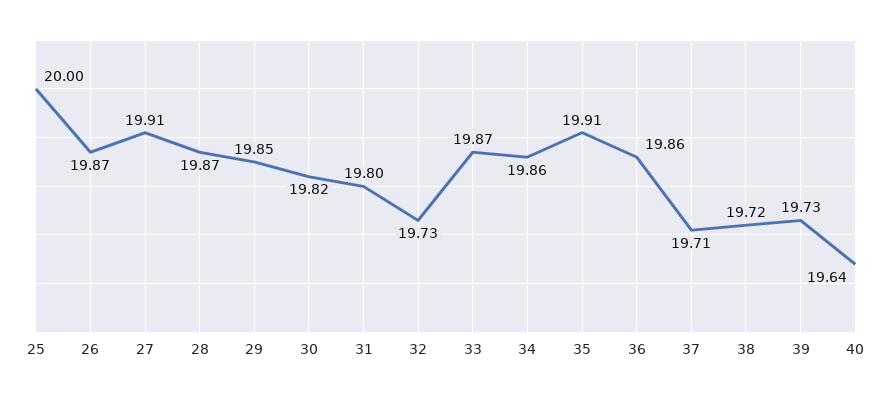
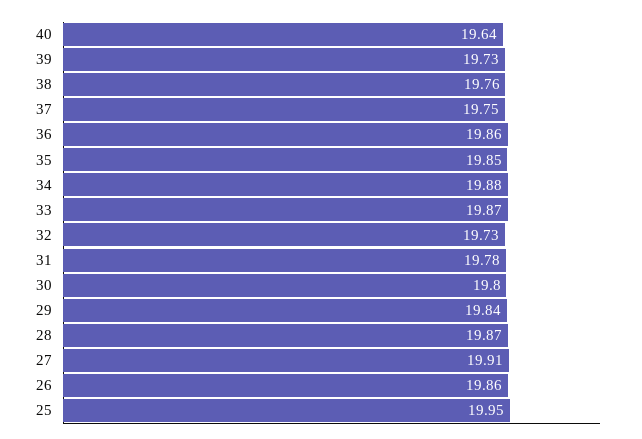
25: 20 -> 19.95
26: 19.87 -> 19.86
29: 19.85 -> 19.84
30: 19.82 -> 19.8
31: 19.8 -> 19.78
34: 19.86 -> 19.88
35: 19.91 -> 19.85
37: 19.71 -> 19.75
38: 19.72 -> 19.76

